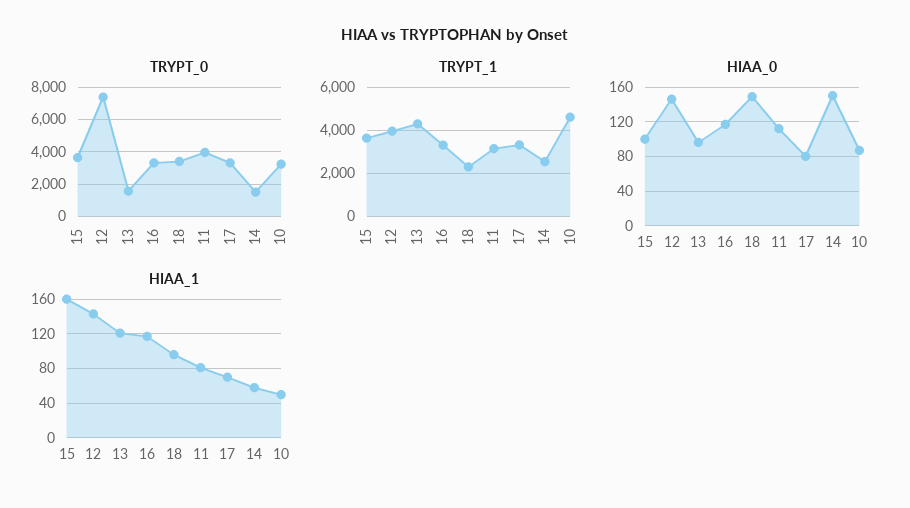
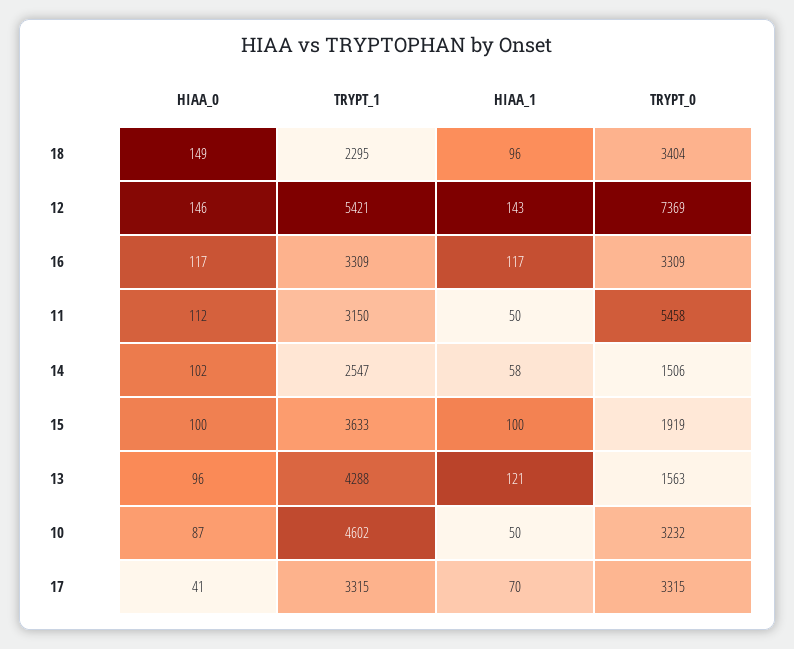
TRYPT_0, 15: 3500 -> 1919
TRYPT_0, 11: 4000 -> 5458
TRYPT_1, 12: 4000 -> 5421
HIAA_0, 17: 80 -> 41
HIAA_0, 14: 150 -> 102
HIAA_1, 15: 160 -> 100
HIAA_1, 11: 80 -> 50

